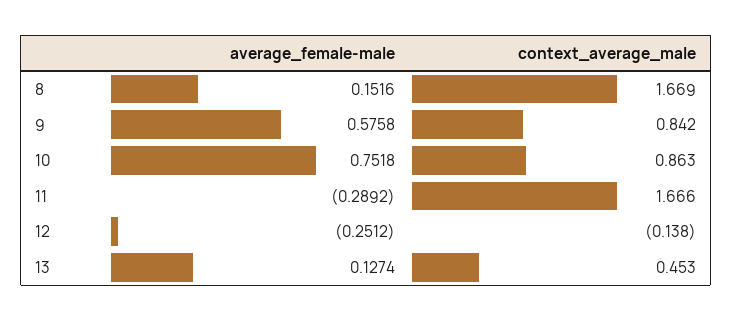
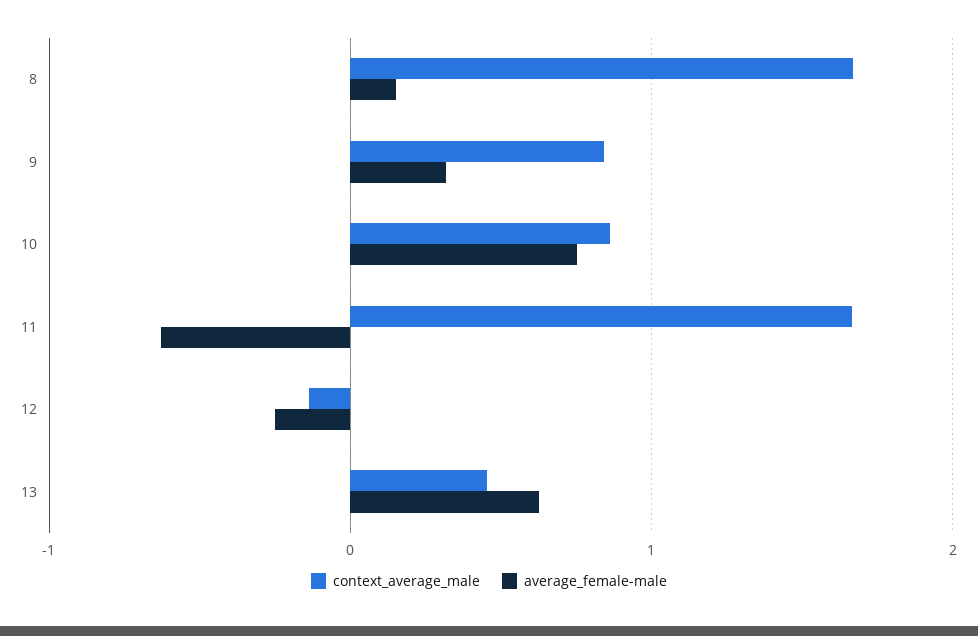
average_female-male, 9: 0.5758 -> 0.3
average_female-male, 11: -0.2892 -> -0.6
average_female-male, 13: 0.1274 -> 0.6

